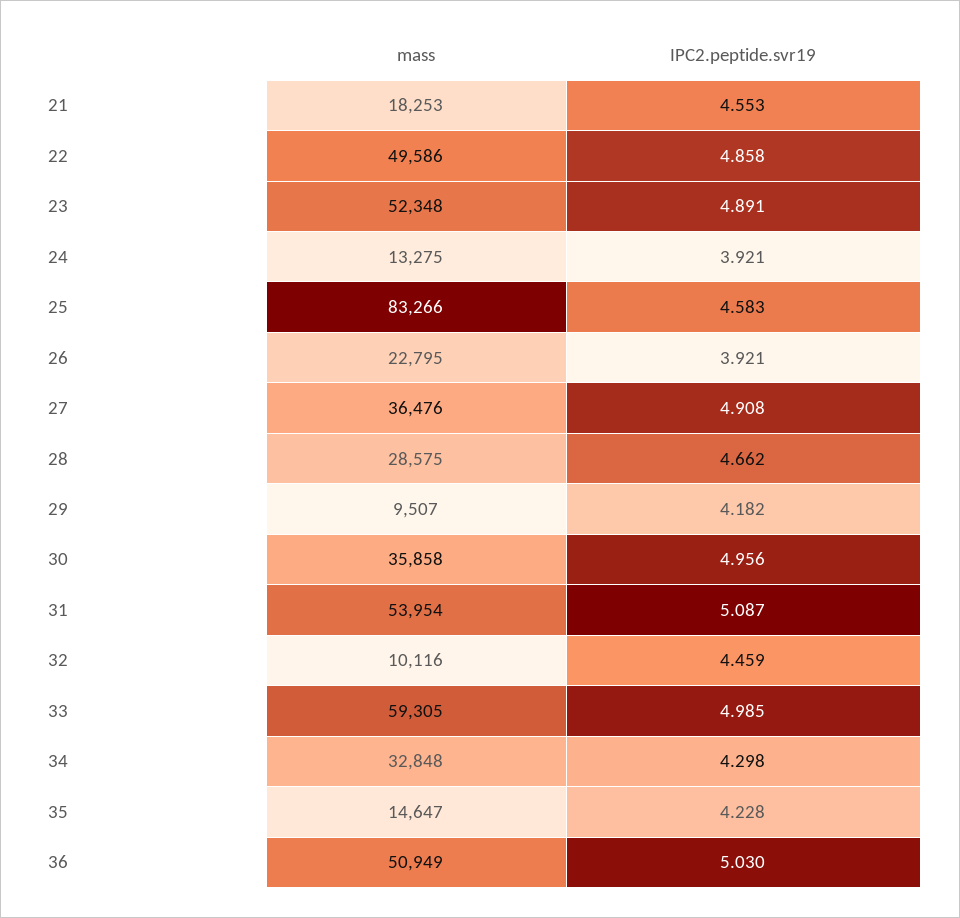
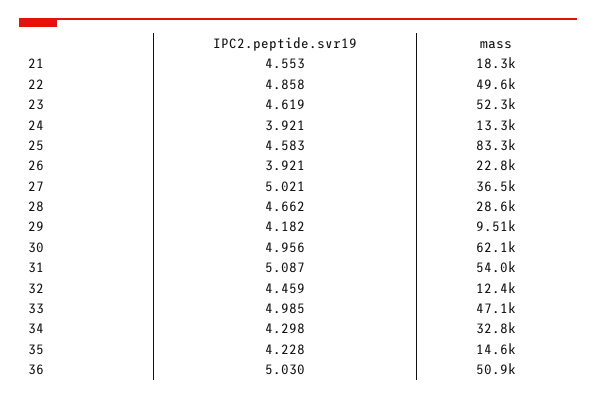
IPC2.peptide.svr19, 23: 4.891 -> 4.619
IPC2.peptide.svr19, 27: 4.908 -> 5.021
mass, 30: 35858 -> 62100
mass, 32: 10116 -> 12400
mass, 33: 59305 -> 47100

